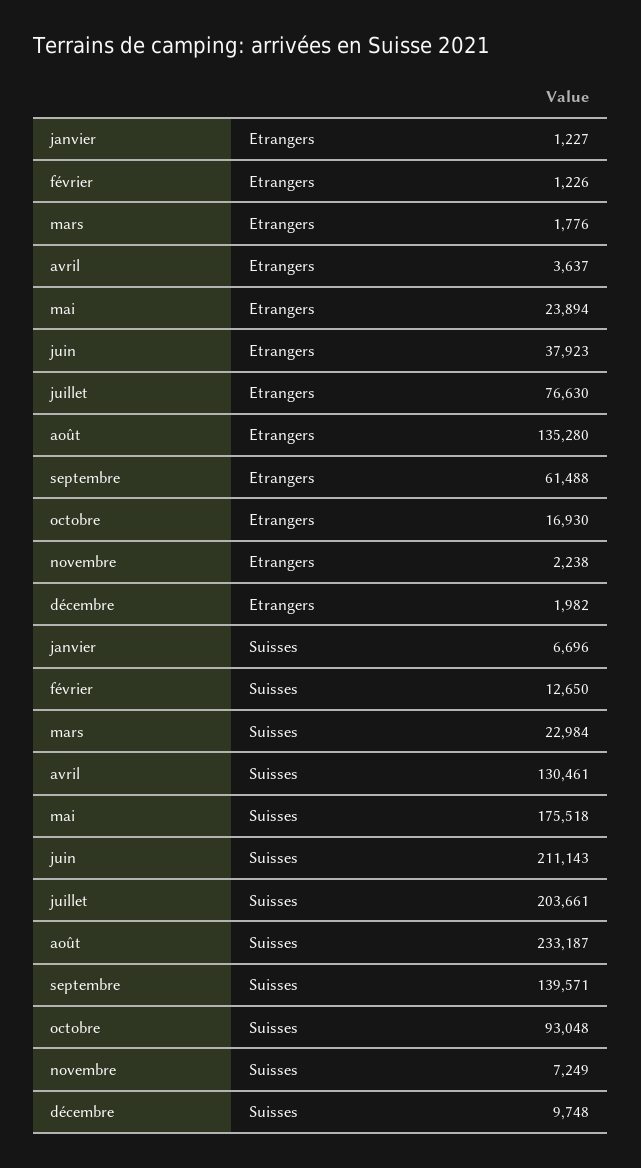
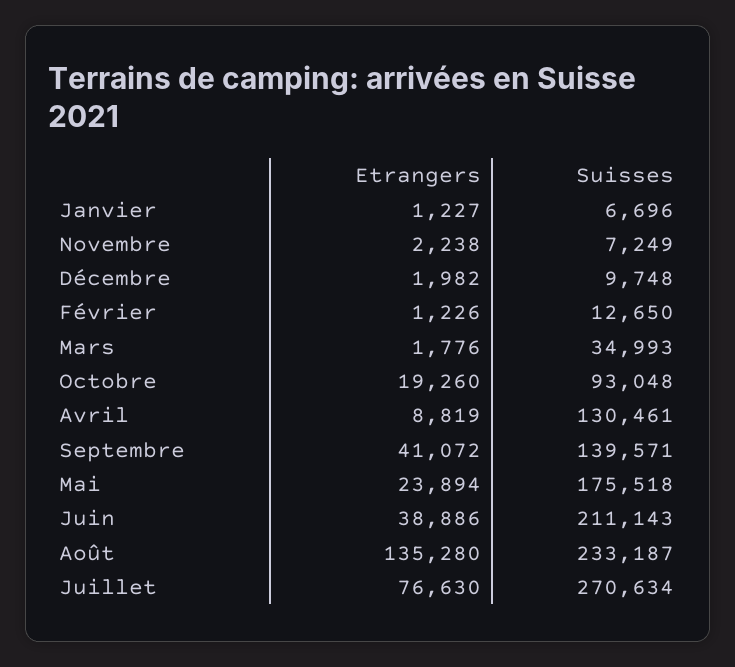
avril, Etrangers: 3637 -> 8819
juin, Etrangers: 37923 -> 38886
septembre, Etrangers: 61488 -> 41072
octobre, Etrangers: 16930 -> 19260
mars, Suisses: 22984 -> 34993
juillet, Suisses: 203661 -> 270634

